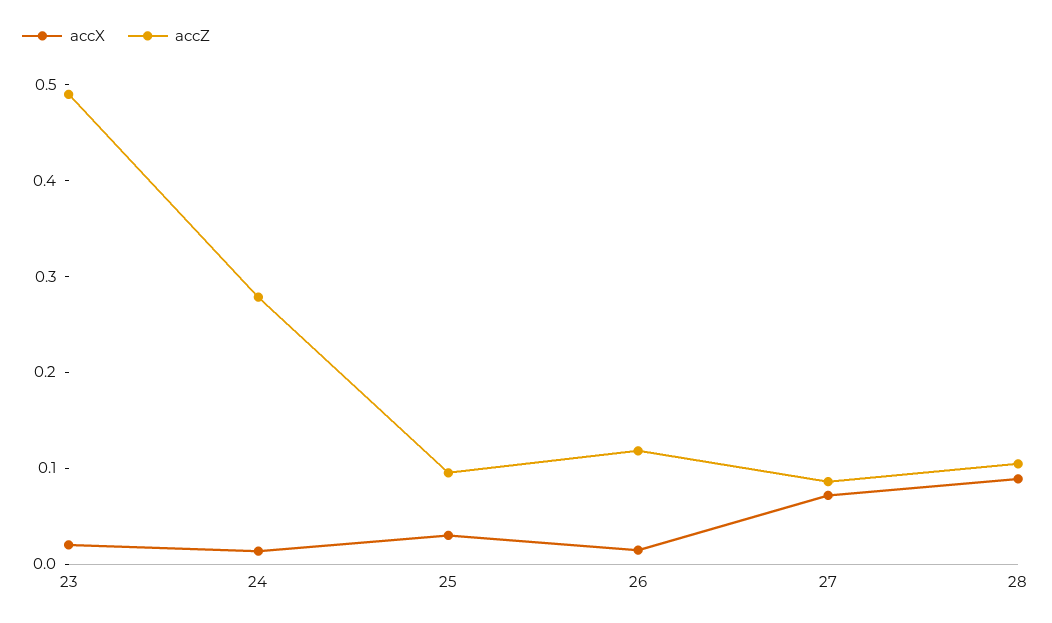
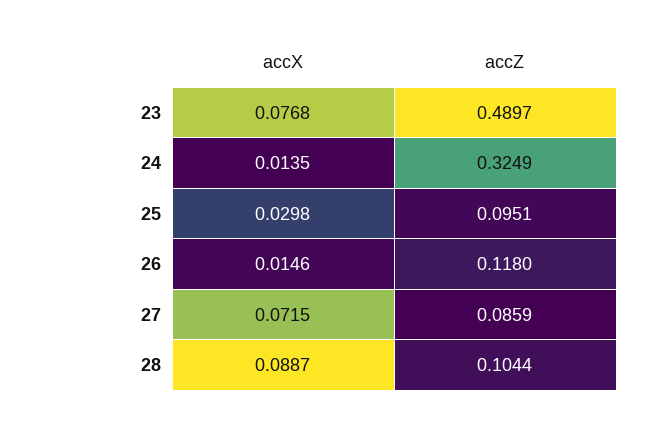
accX, 23: 0.02 -> 0.0768
accZ, 24: 0.28 -> 0.3249

